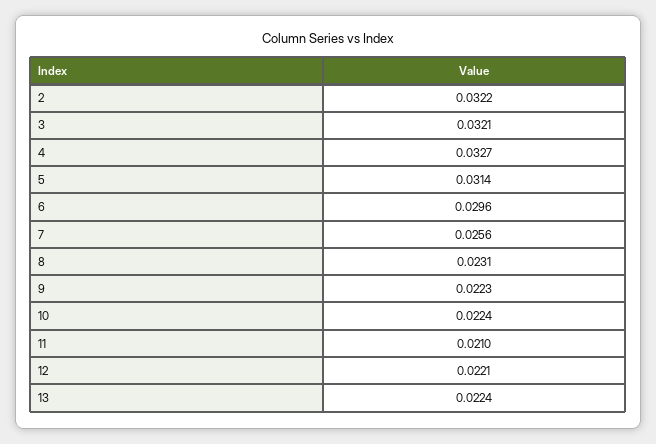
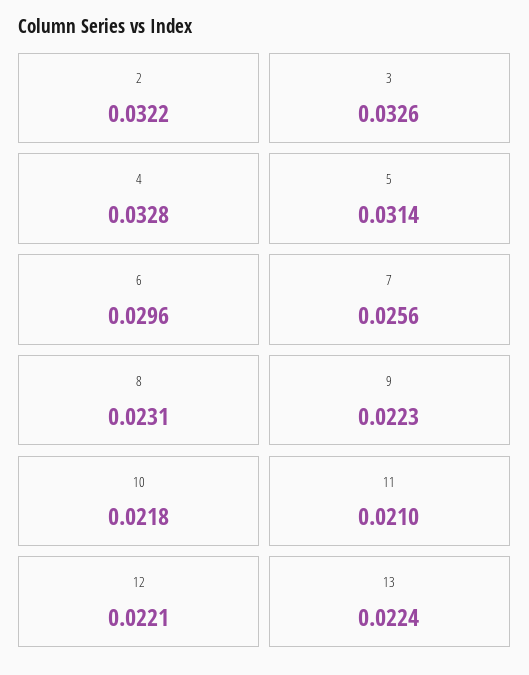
3: 0.0321 -> 0.0326
4: 0.0327 -> 0.0328
10: 0.0224 -> 0.0218

